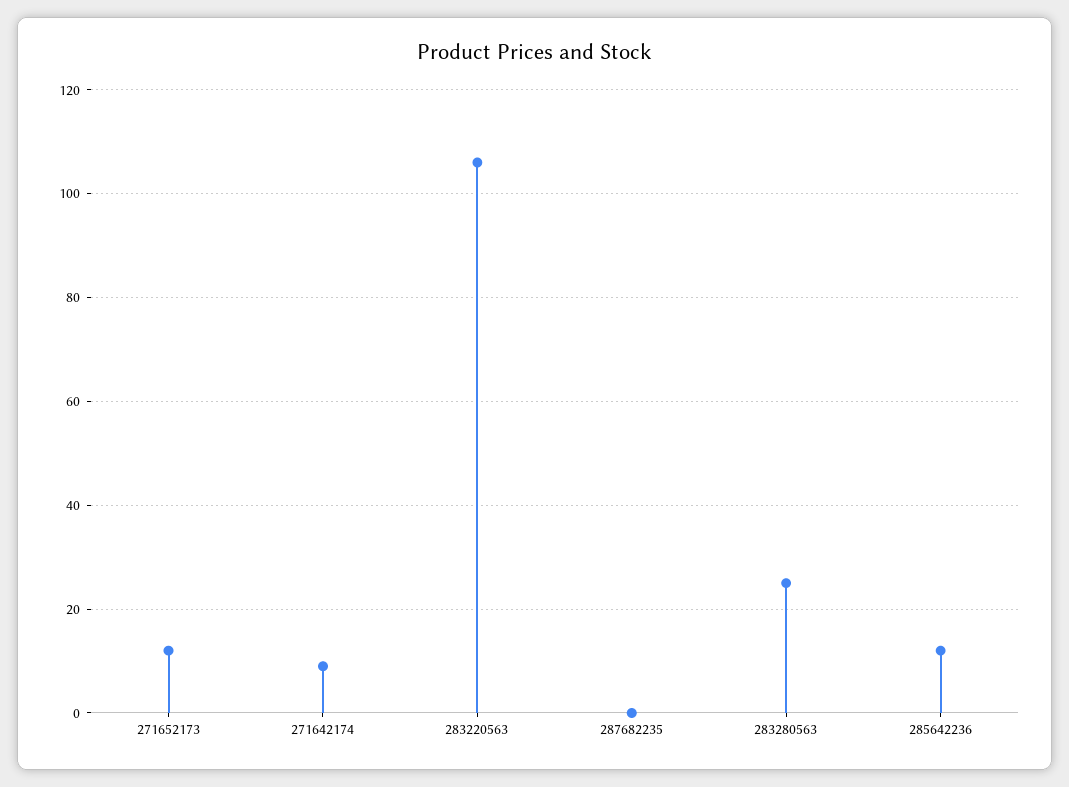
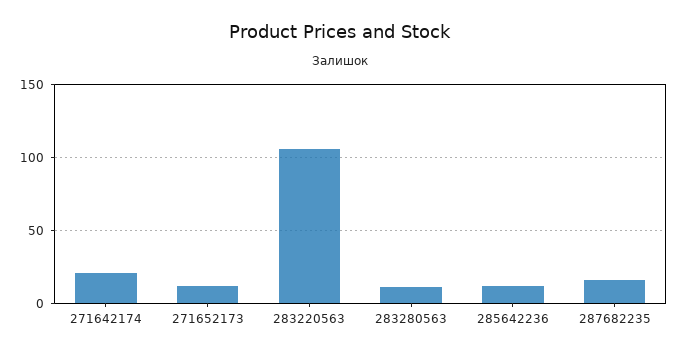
271642174: 10 -> 20
287682235: 0 -> 15
283280563: 25 -> 10

